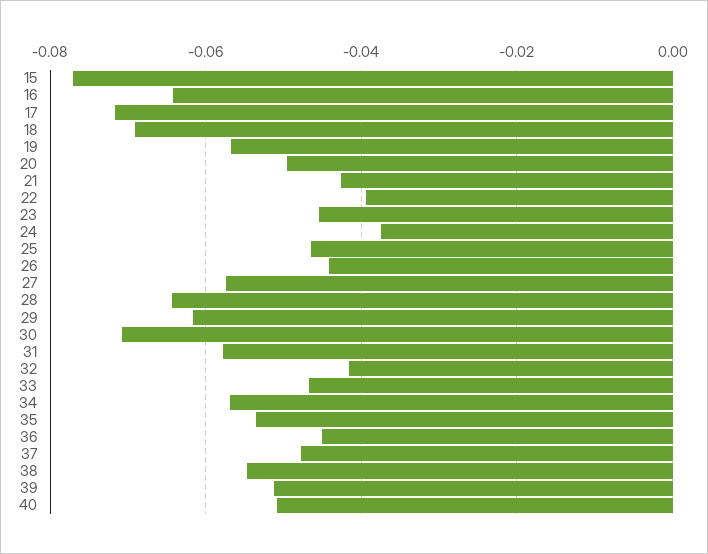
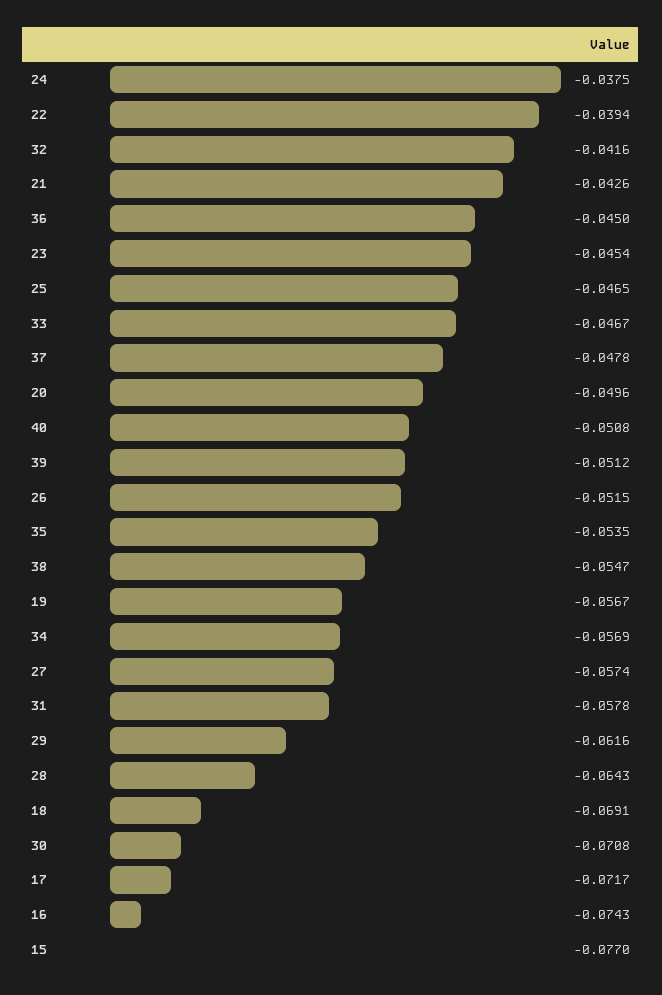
16: -0.064 -> -0.0743
26: -0.044 -> -0.0515

